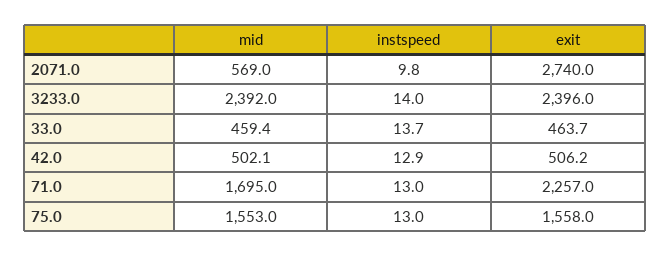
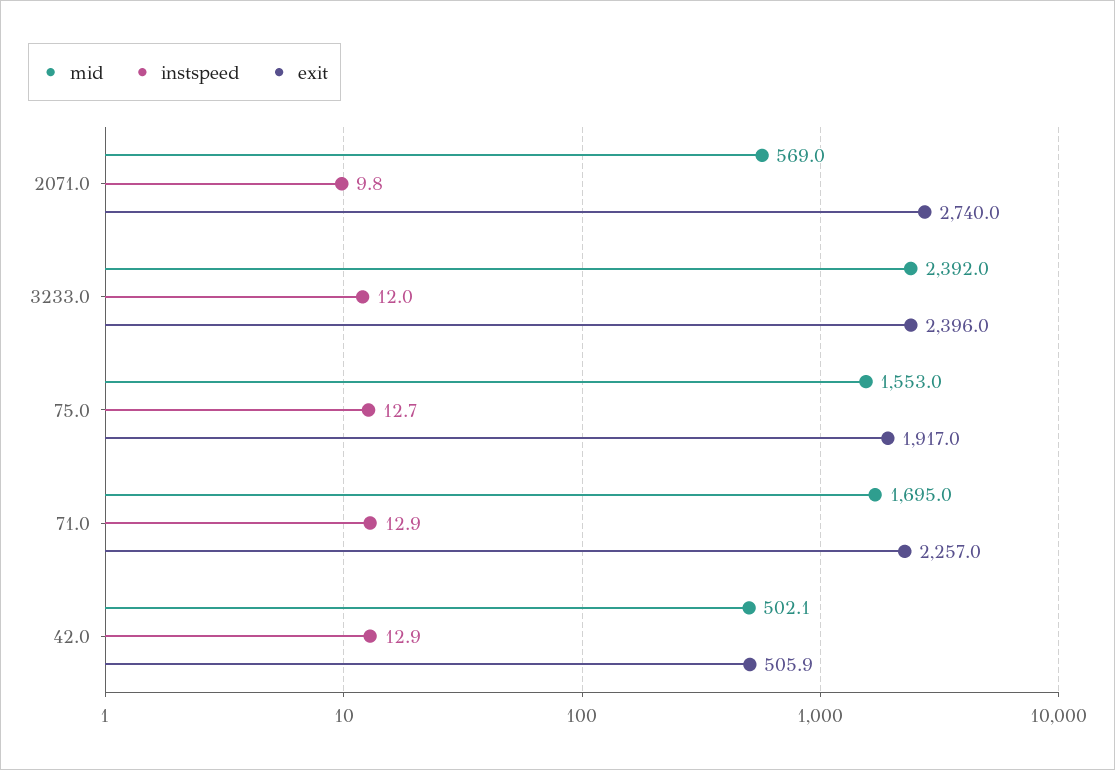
instspeed, 3233.0: 14 -> 12
mid, 33.0: 459.4 -> none
instspeed, 33.0: 13.7 -> none
exit, 33.0: 463.7 -> none
exit, 42.0: 506.2 -> 505.9
instspeed, 71.0: 13 -> 12.9
instspeed, 75.0: 13 -> 12.7
exit, 75.0: 1558 -> 1917

